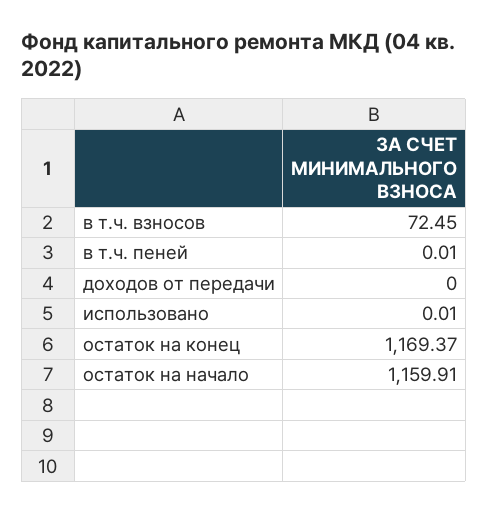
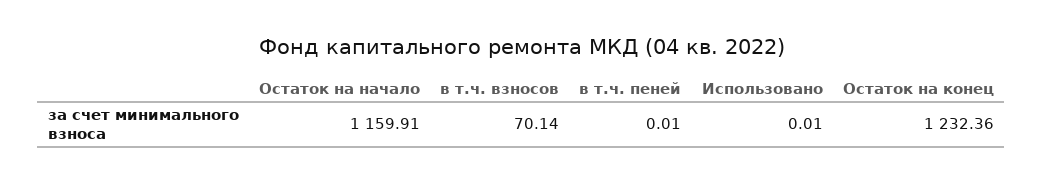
в т.ч. взносов: 72.45 -> 70.14
доходов от передачи: 0 -> none
остаток на конец: 1169.37 -> 1232.36

